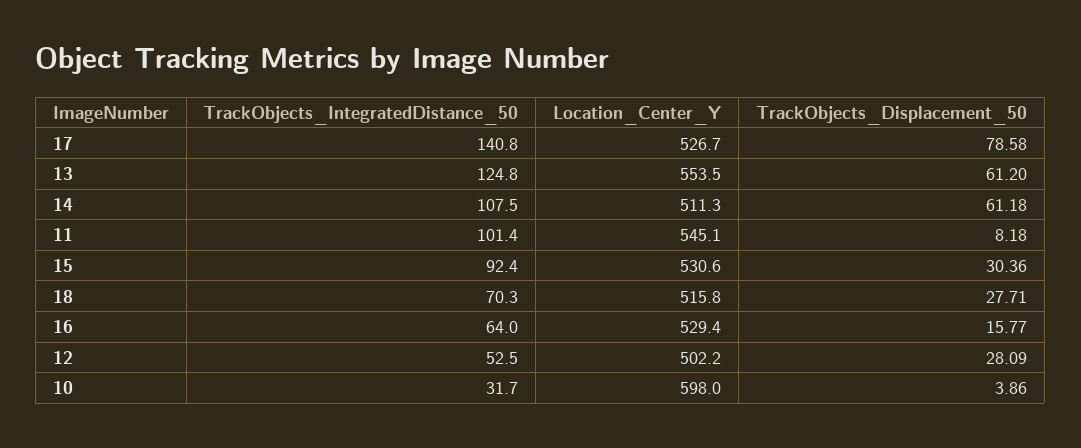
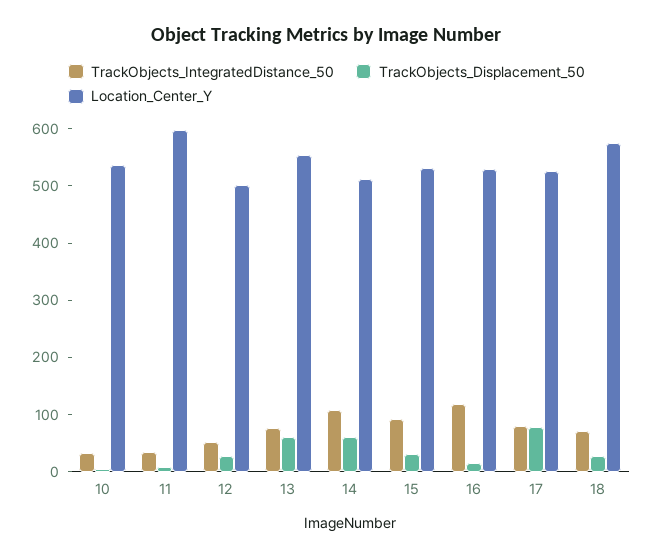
TrackObjects_IntegratedDistance_50, 17: 140.8 -> 80
TrackObjects_IntegratedDistance_50, 13: 124.8 -> 80
TrackObjects_IntegratedDistance_50, 11: 101.4 -> 40
Location_Center_Y, 11: 545.1 -> 600
Location_Center_Y, 18: 515.8 -> 580
TrackObjects_IntegratedDistance_50, 16: 64 -> 120
Location_Center_Y, 10: 598 -> 540

